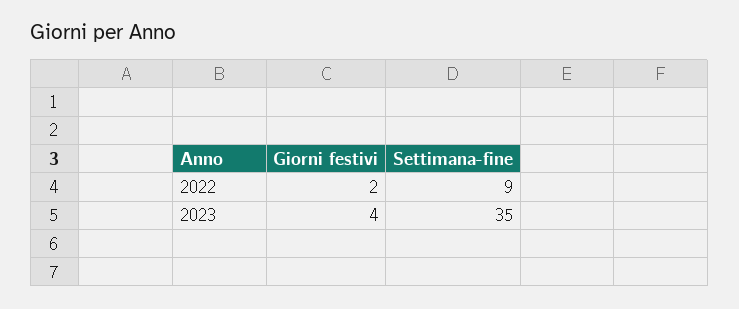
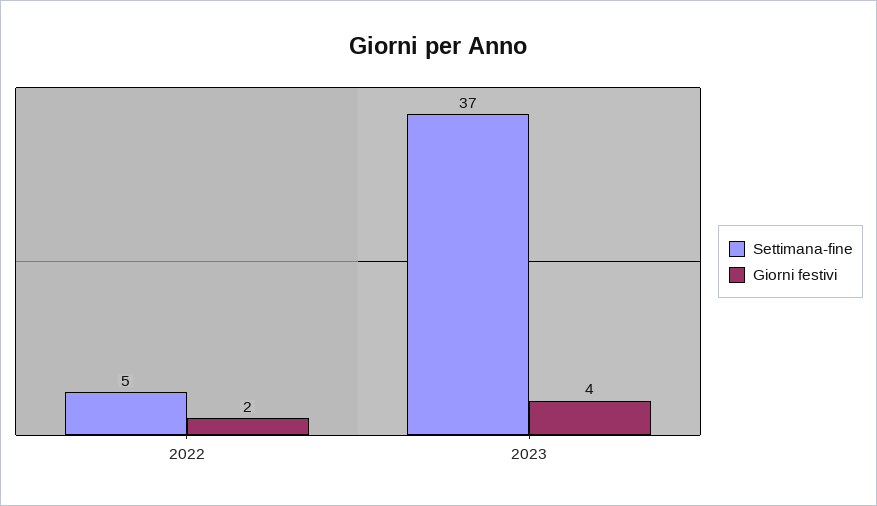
Settimana-fine, 2022: 9 -> 5
Settimana-fine, 2023: 35 -> 37

